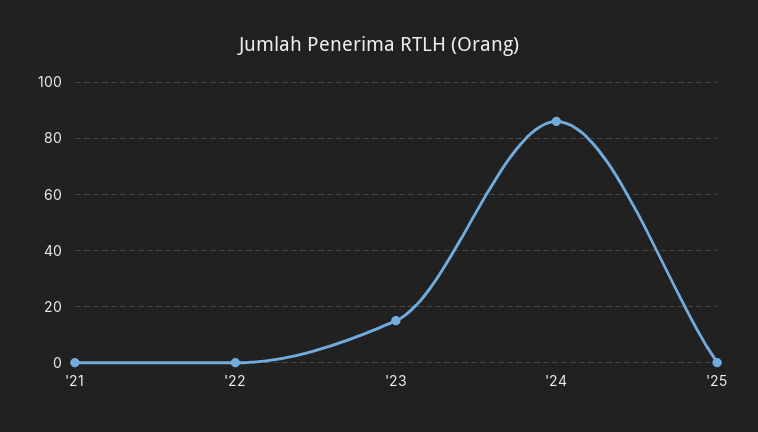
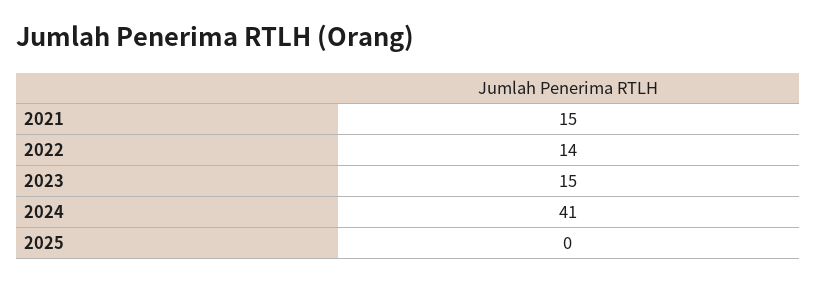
'21: 0 -> 15
'22: 0 -> 14
'24: 85 -> 41

